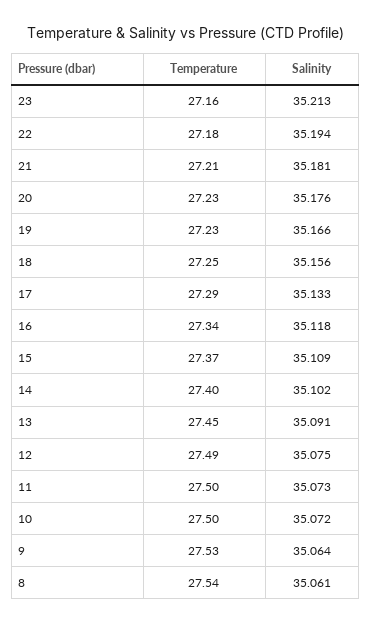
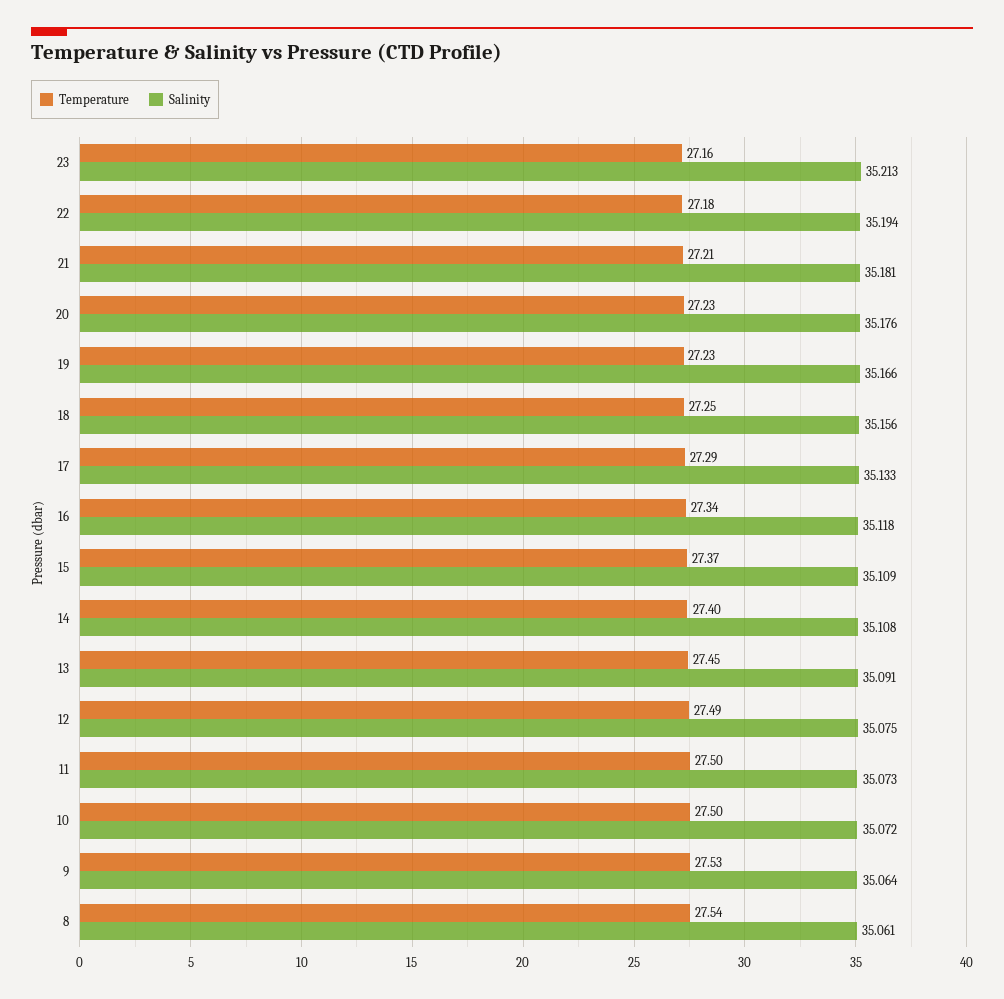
Salinity, 14: 35.102 -> 35.108

